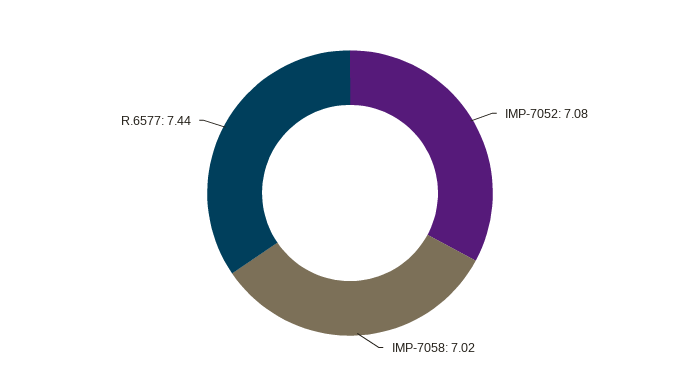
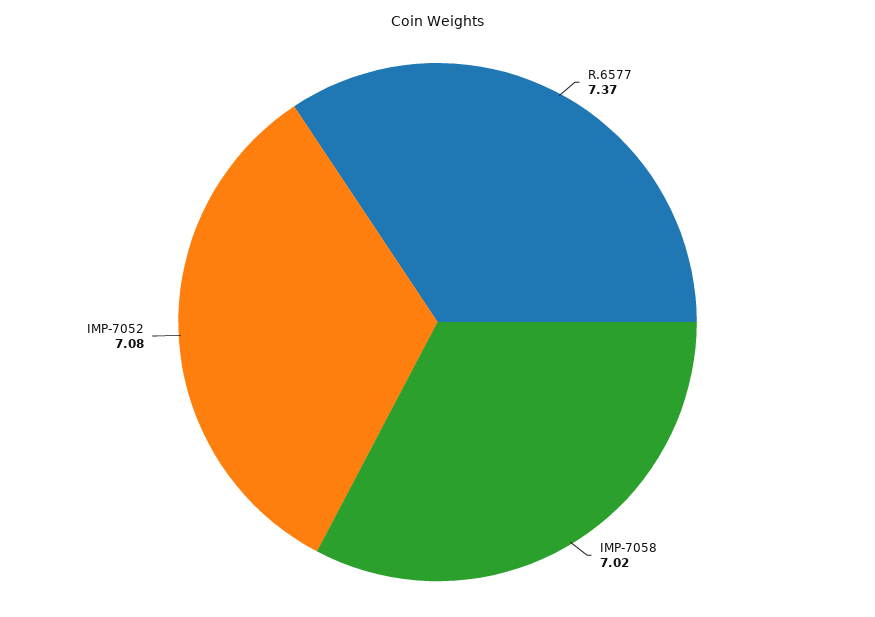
R.6577: 7.44 -> 7.37

